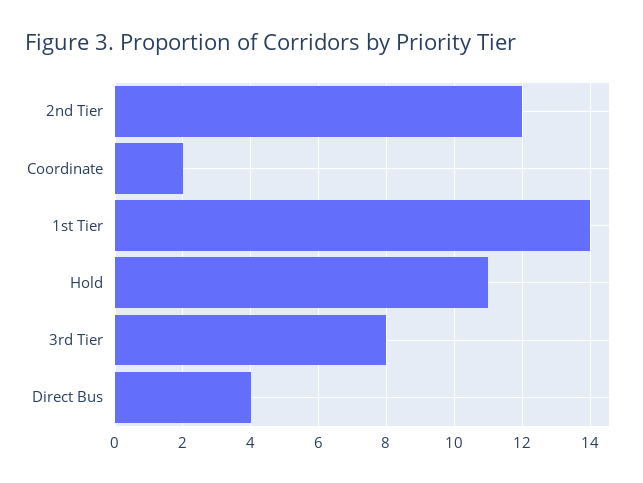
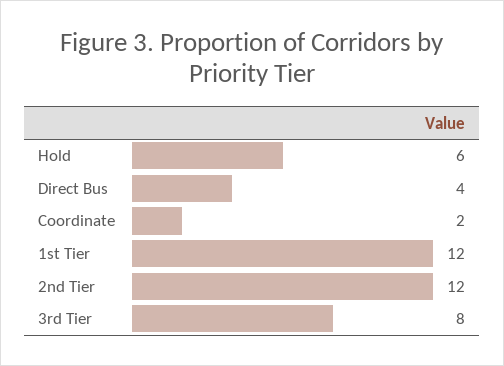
1st Tier: 14 -> 12
Hold: 11 -> 6

